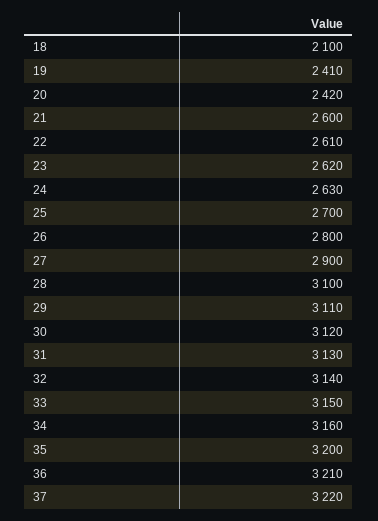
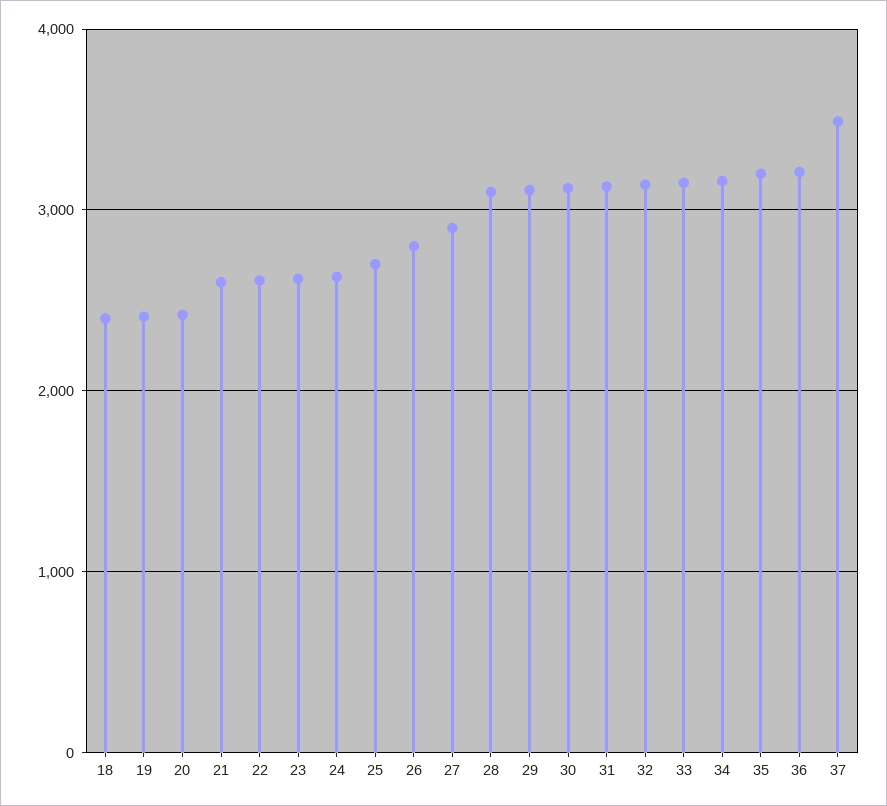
18: 2100 -> 2400
37: 3220 -> 3500

